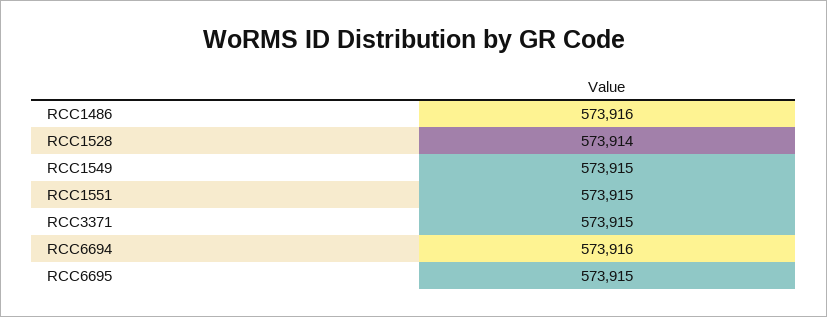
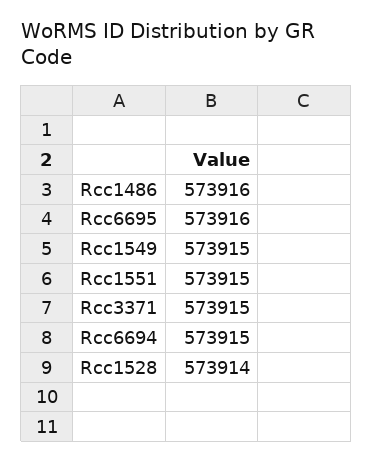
RCC6694: 573916 -> 573915
RCC6695: 573915 -> 573916

